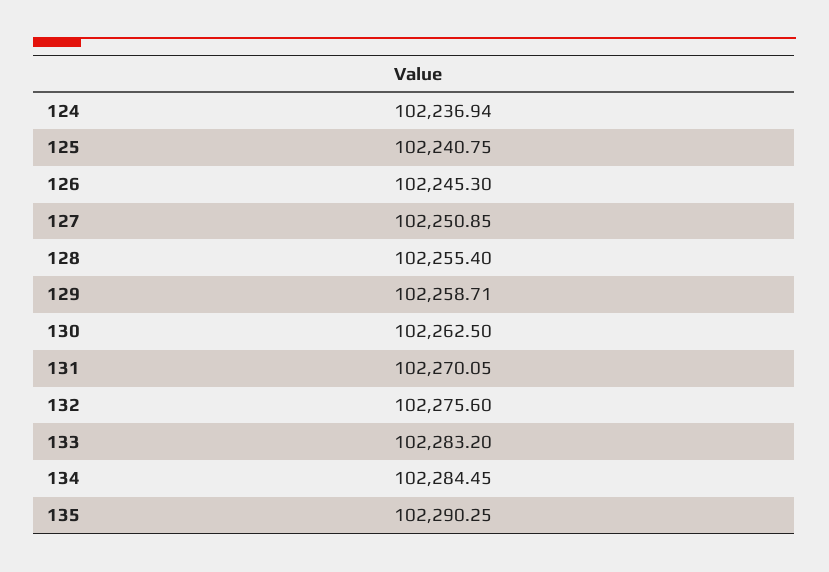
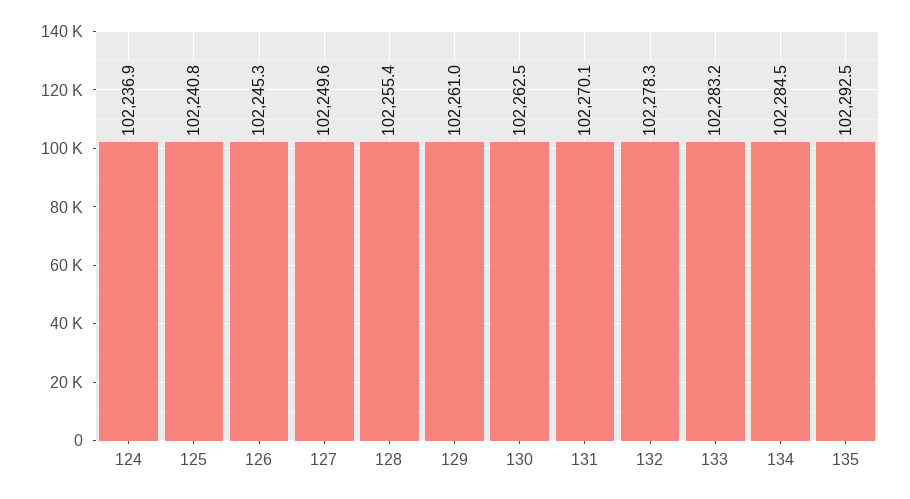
127: 102250.85 -> 102249.6
129: 102258.71 -> 102261
132: 102275.6 -> 102278.3
135: 102290.25 -> 102292.5

